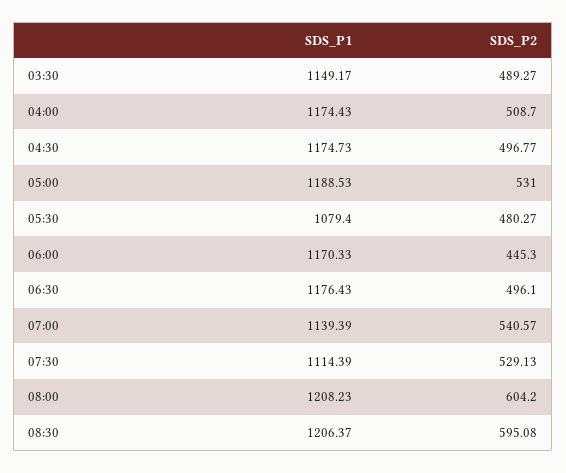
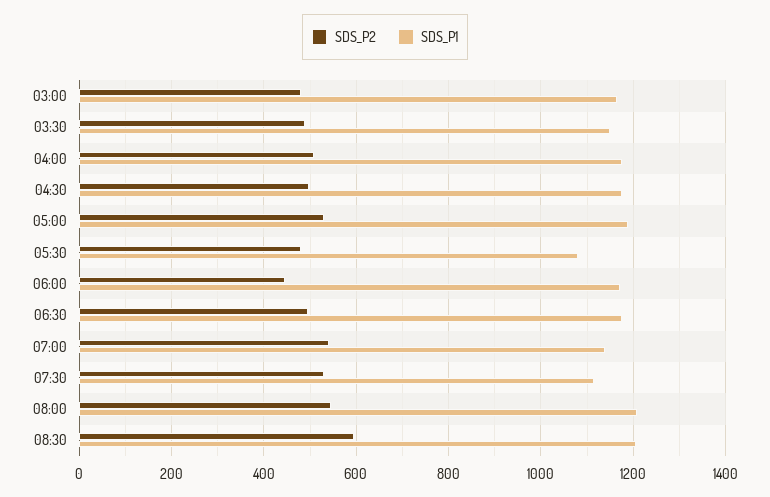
SDS_P2, 08:00: 604.2 -> 540
SDS_P2, 03:00: none -> 480
SDS_P1, 03:00: none -> 1160

